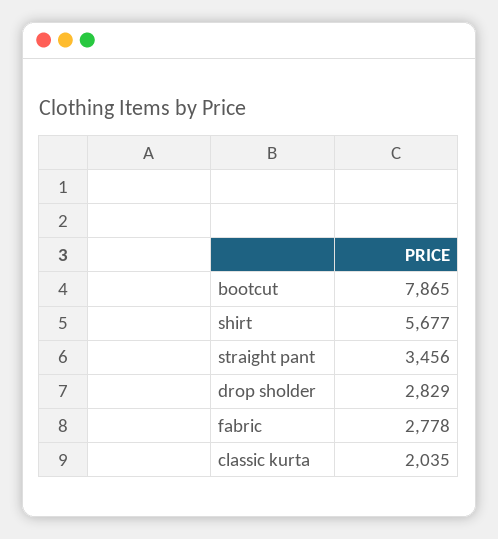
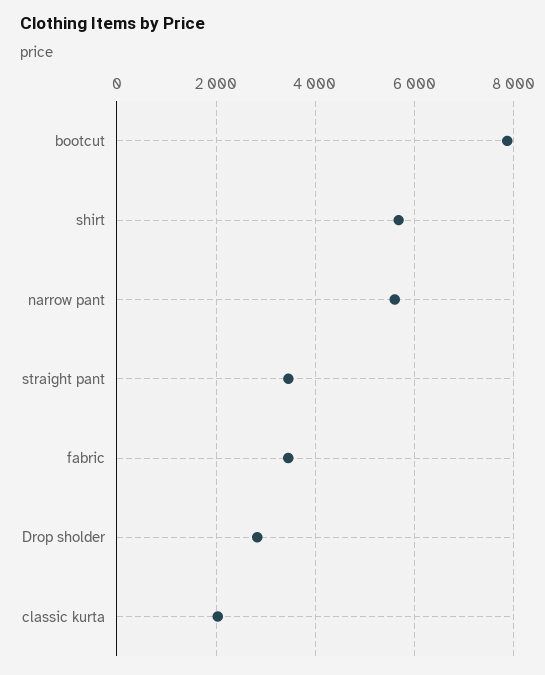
fabric: 2778 -> 3400
narrow pant: none -> 5600

